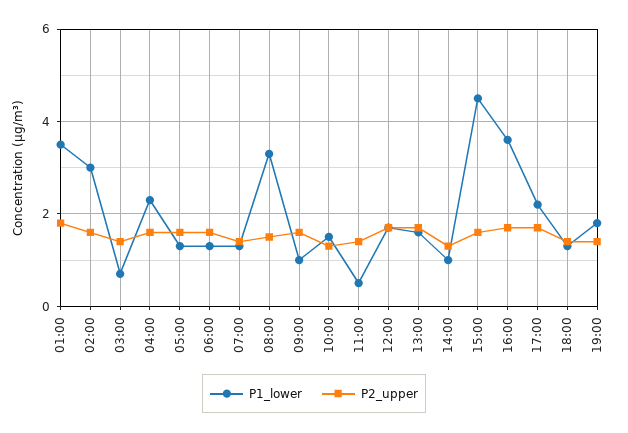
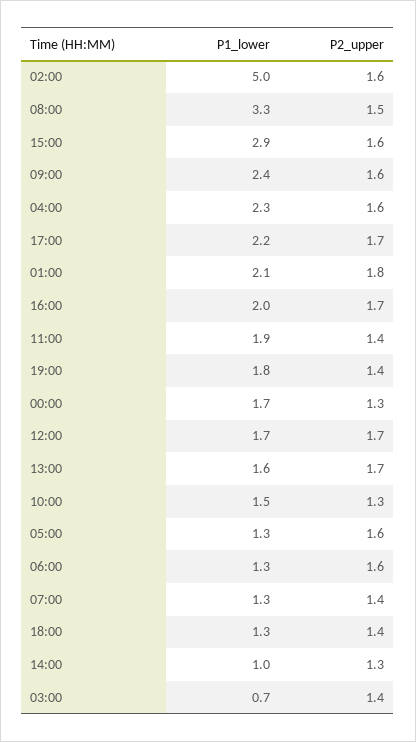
P1_lower, 01:00: 3.5 -> 2.1
P1_lower, 02:00: 3 -> 5
P1_lower, 09:00: 1 -> 2.4
P1_lower, 11:00: 0.5 -> 1.9
P1_lower, 15:00: 4.5 -> 2.9
P1_lower, 16:00: 3.5 -> 2
P1_lower, 00:00: none -> 1.7
P2_upper, 00:00: none -> 1.3

